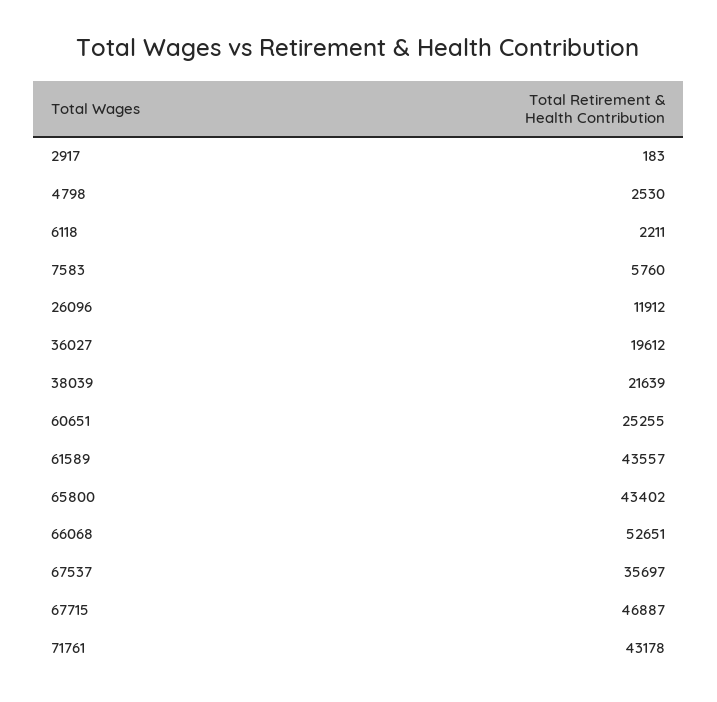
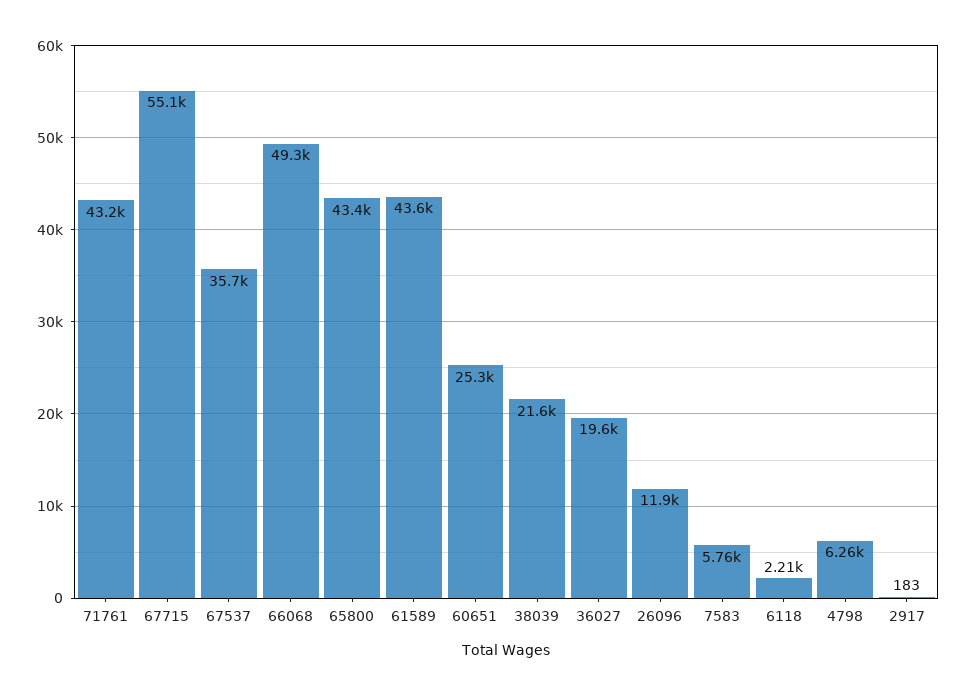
4798: 2530 -> 6260
66068: 52651 -> 49300
67715: 46887 -> 55100

